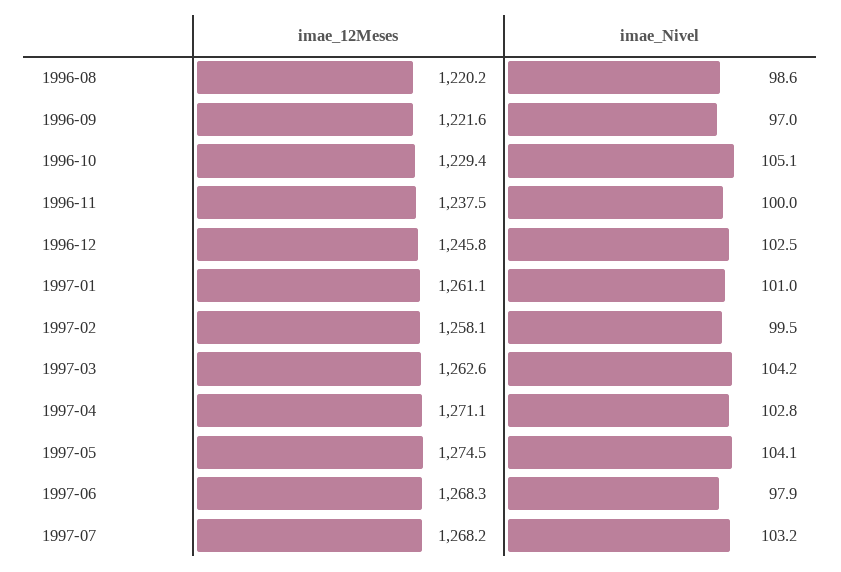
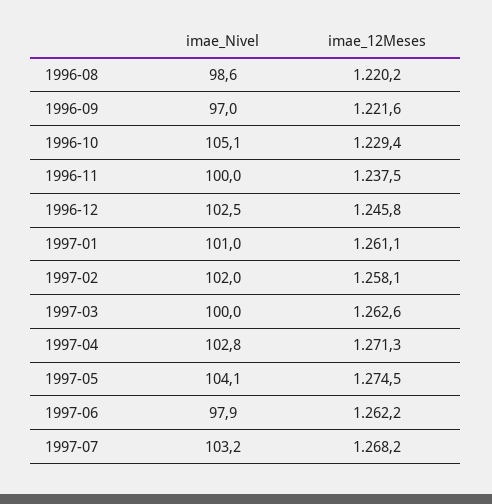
imae_Nivel, 1997-02: 99.5 -> 102
imae_Nivel, 1997-03: 104.2 -> 100
imae_12Meses, 1997-04: 1271.1 -> 1271.3
imae_12Meses, 1997-06: 1268.3 -> 1262.2

